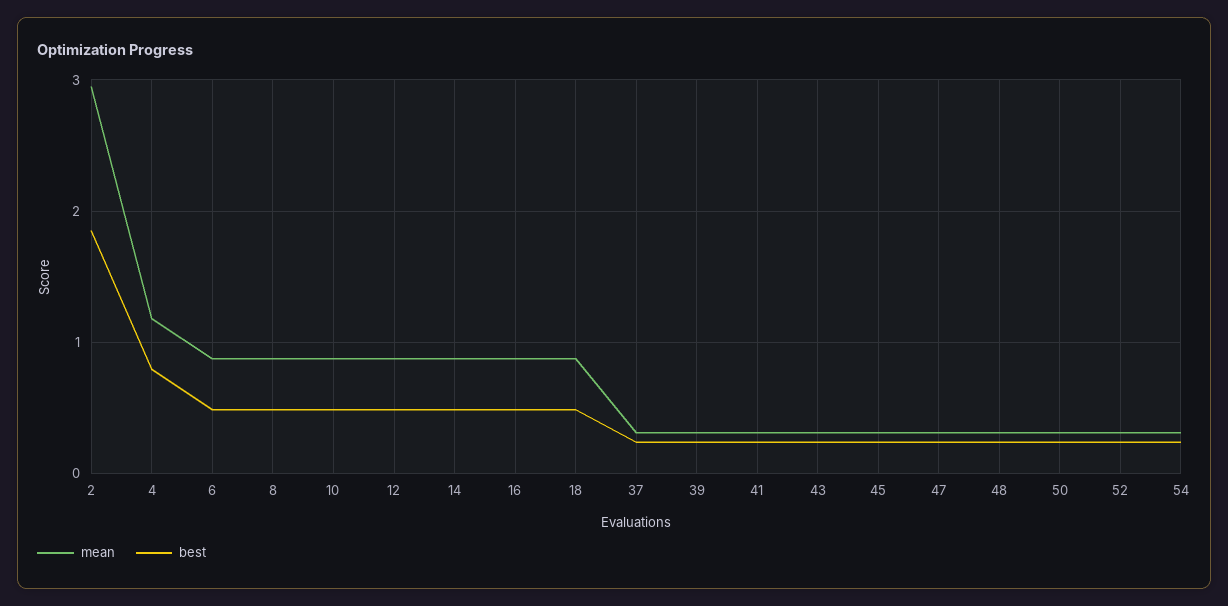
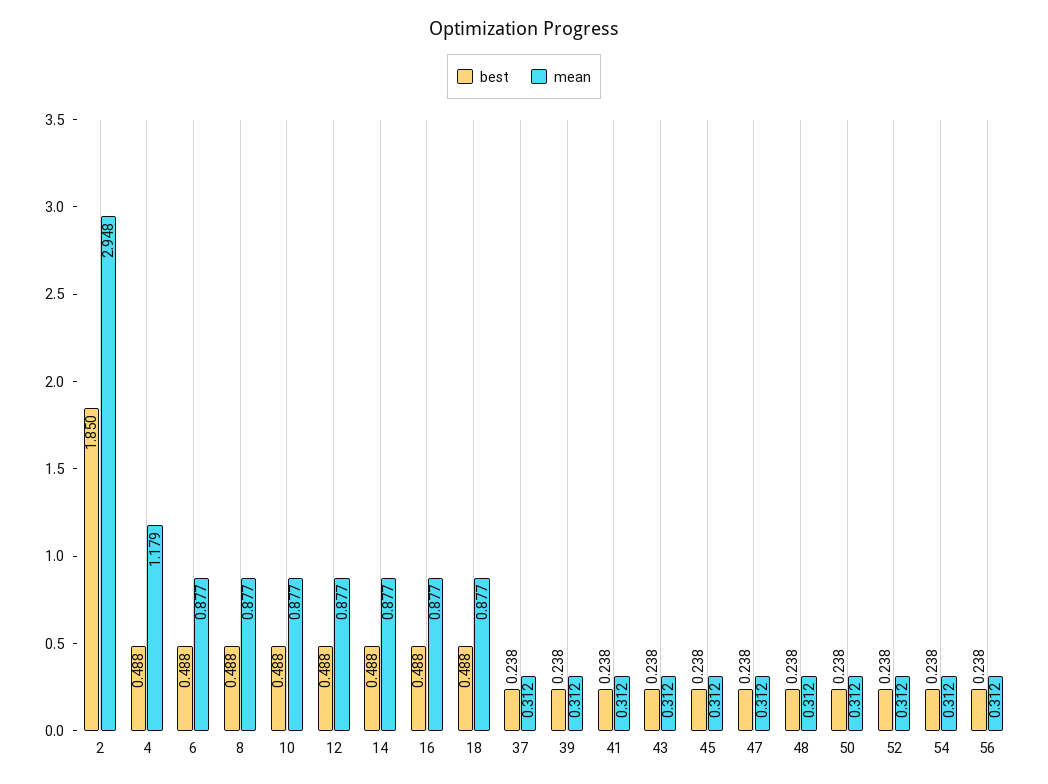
best, 4: 0.8 -> 0.488
best, 56: none -> 0.238
mean, 56: none -> 0.312

